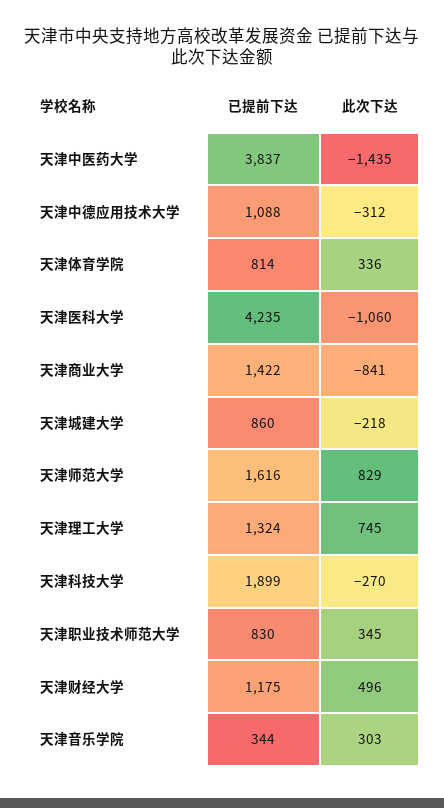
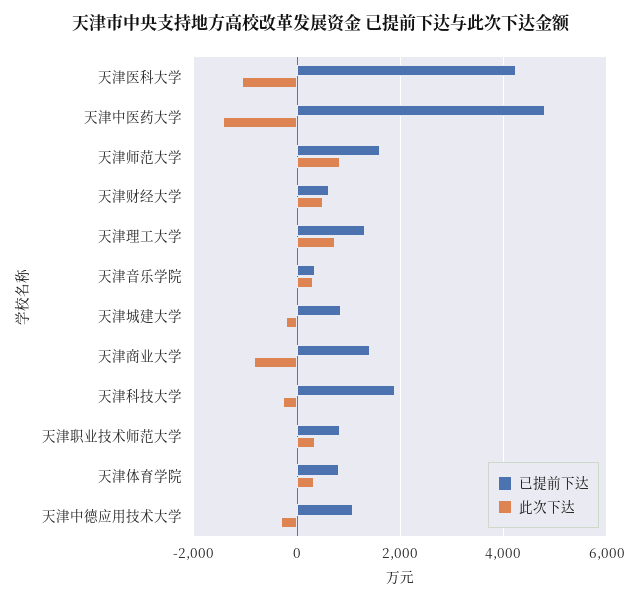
已提前下达, 天津中医药大学: 3837 -> 4800
已提前下达, 天津财经大学: 1175 -> 600

